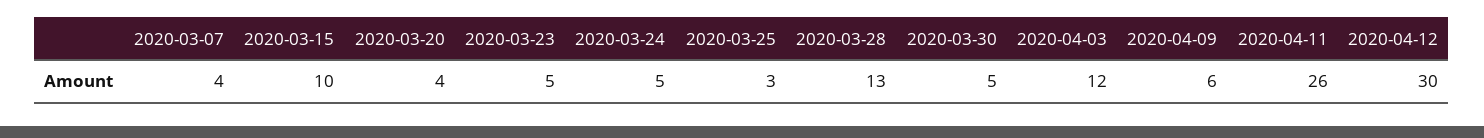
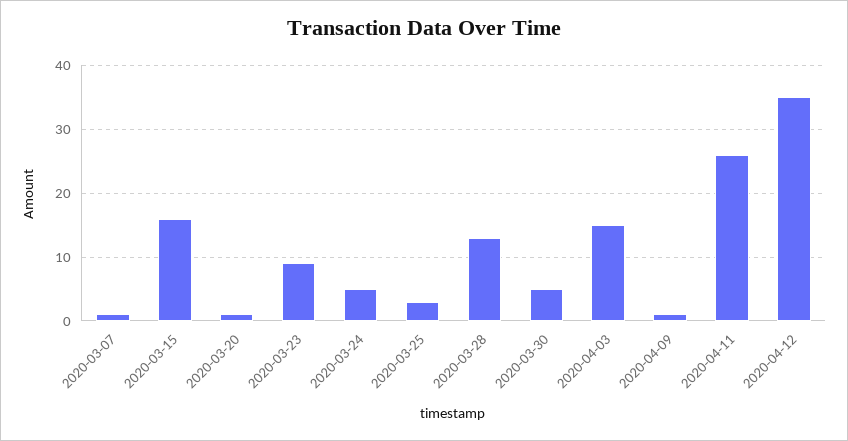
2020-03-07: 4 -> 1
2020-03-15: 10 -> 16
2020-03-20: 4 -> 1
2020-03-23: 5 -> 9
2020-04-03: 12 -> 15
2020-04-09: 6 -> 1
2020-04-12: 30 -> 35

